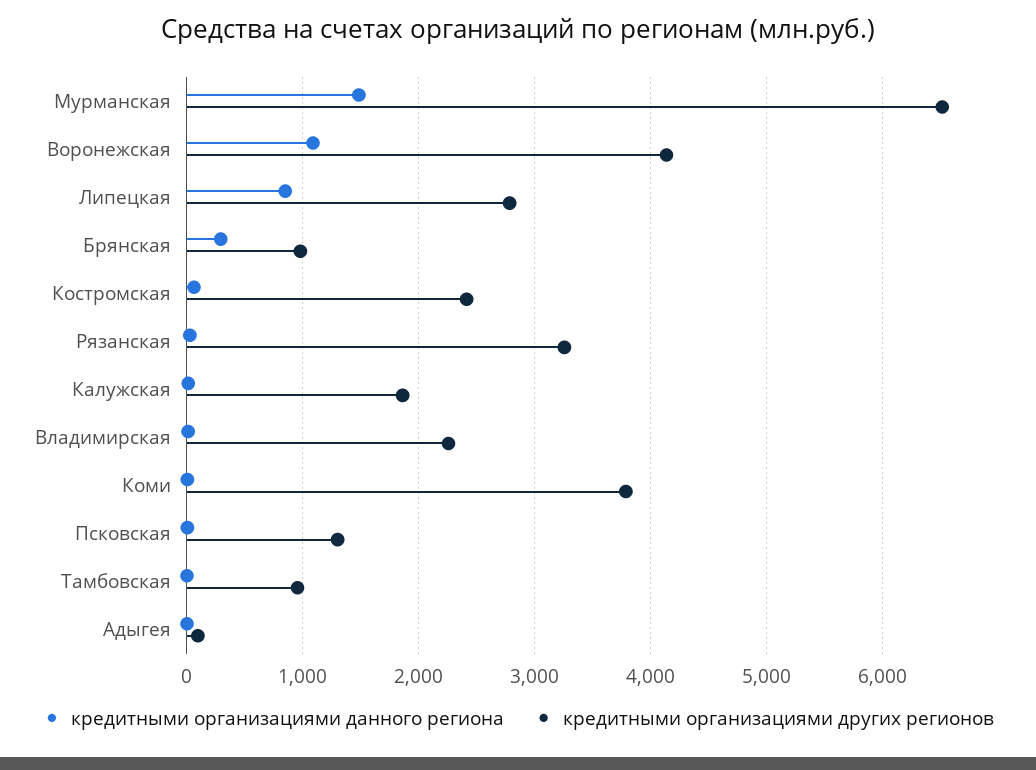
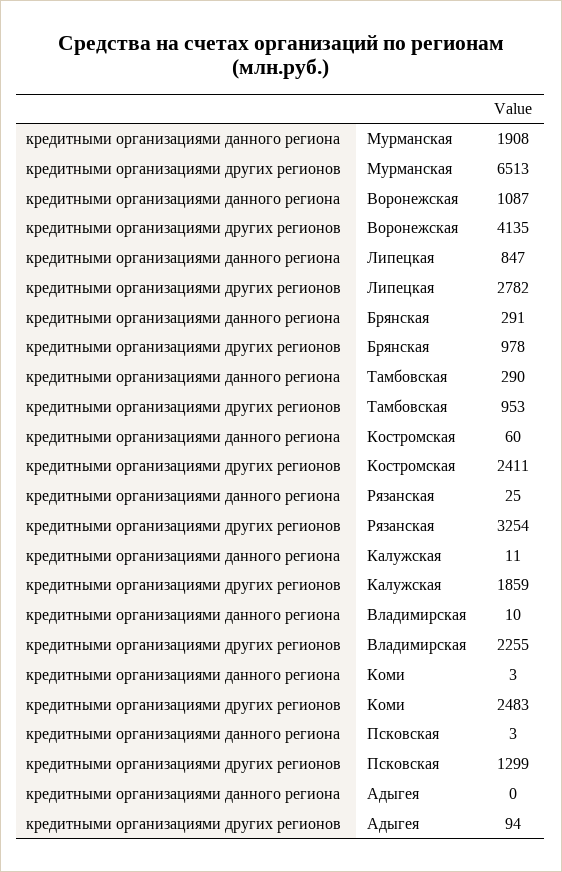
кредитными организациями данного региона, Мурманская: 1500 -> 1908
кредитными организациями других регионов, Коми: 3800 -> 2483
кредитными организациями данного региона, Тамбовская: 0 -> 290

